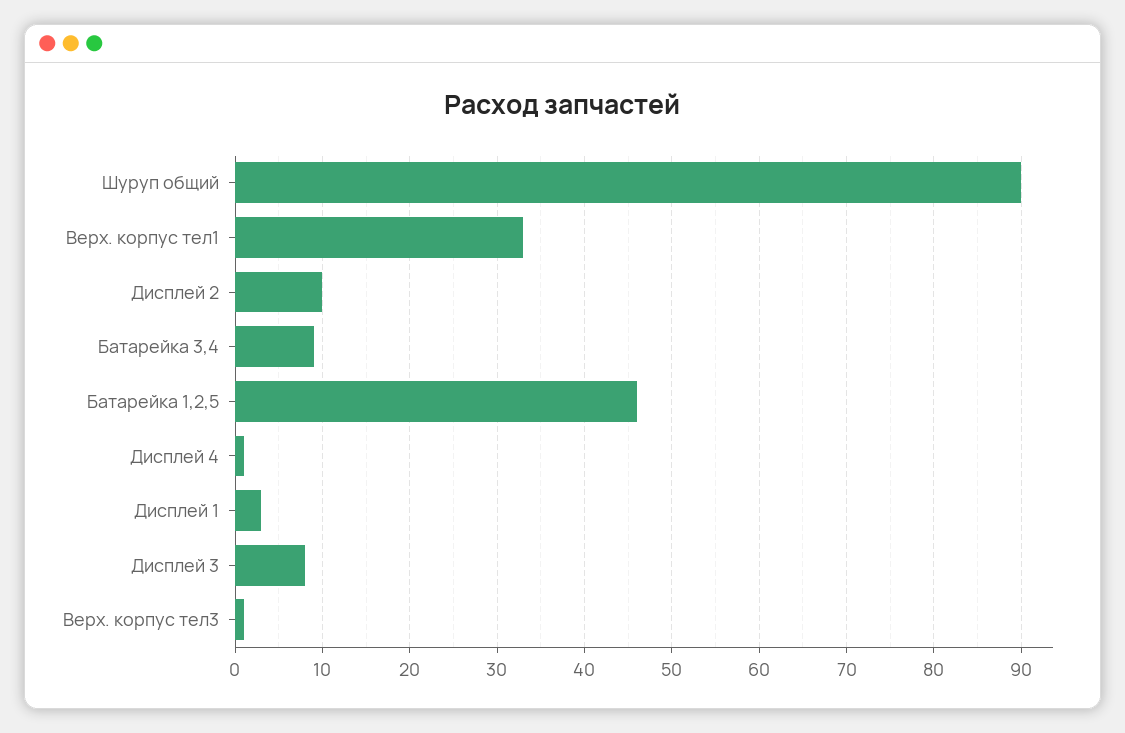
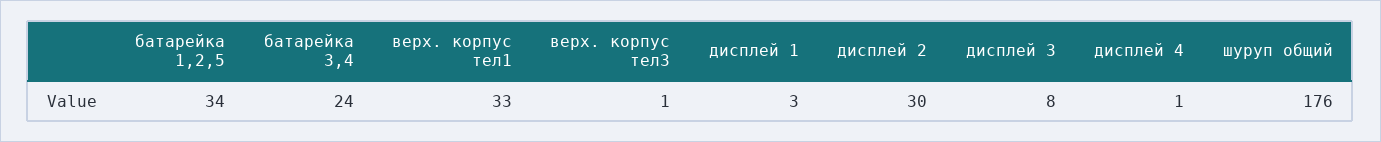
Шуруп общий: 90 -> 176
Дисплей 2: 10 -> 30
Батарейка 3,4: 9 -> 24
Батарейка 1,2,5: 46 -> 34

